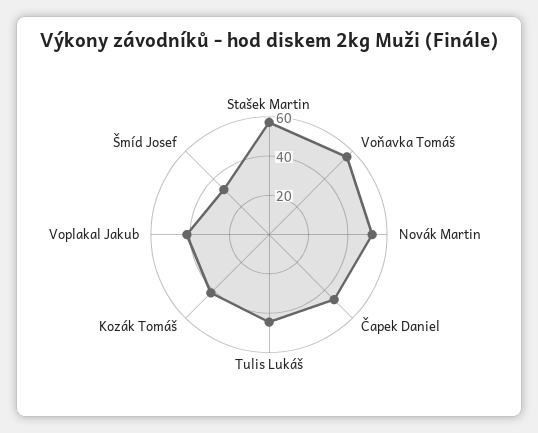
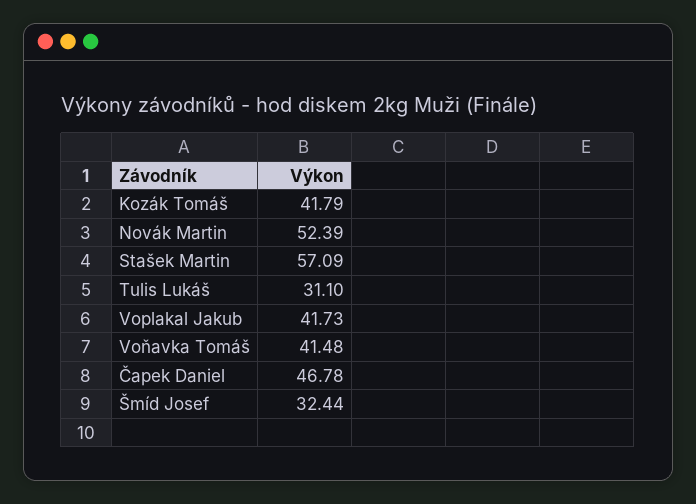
Voňavka Tomáš: 55 -> 41.48
Tulis Lukáš: 45 -> 31.1

